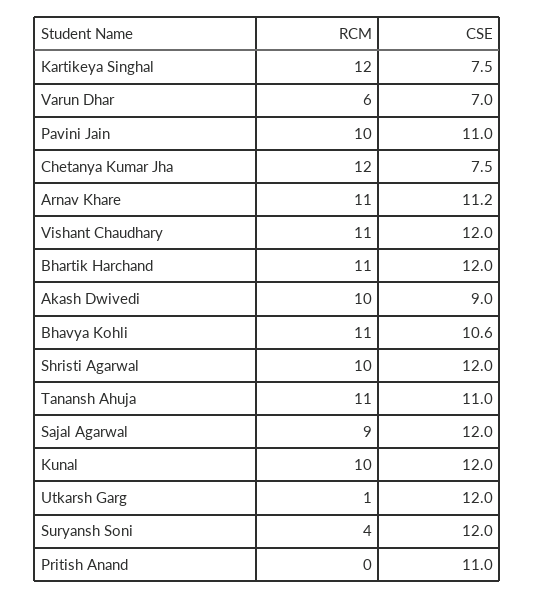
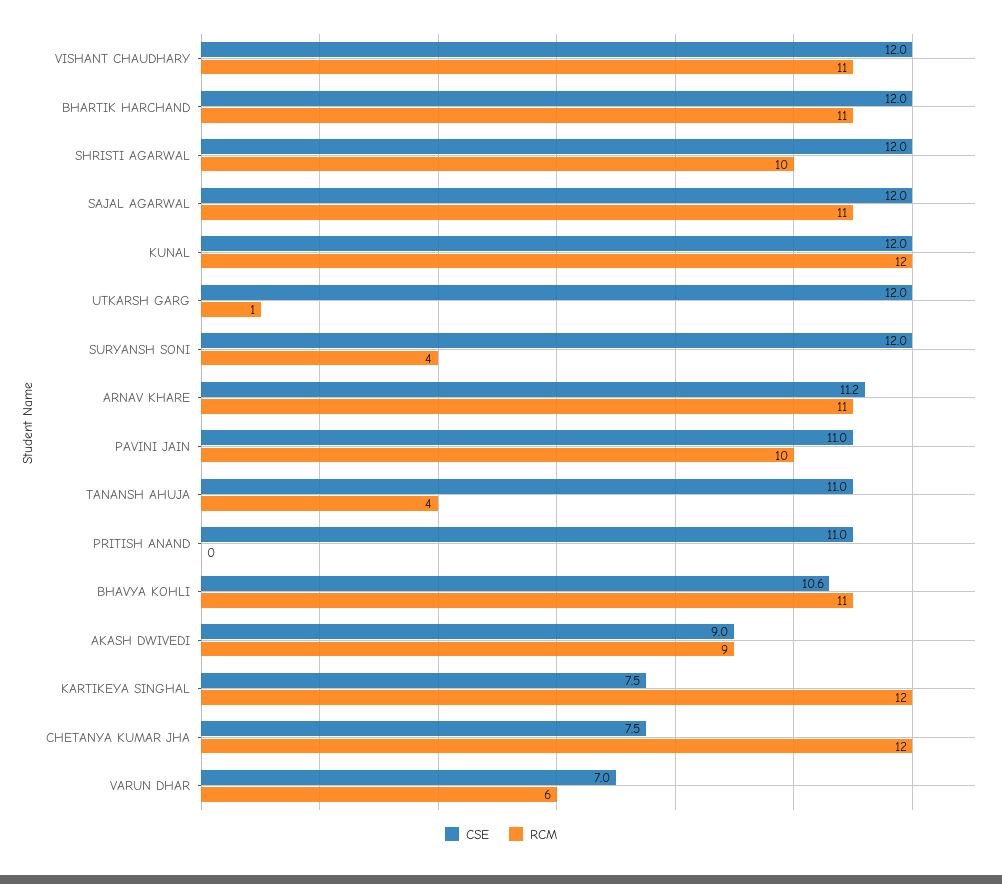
RCM, Akash Dwivedi: 10 -> 9
RCM, Tanansh Ahuja: 11 -> 4
RCM, Sajal Agarwal: 9 -> 11
RCM, Kunal: 10 -> 12

